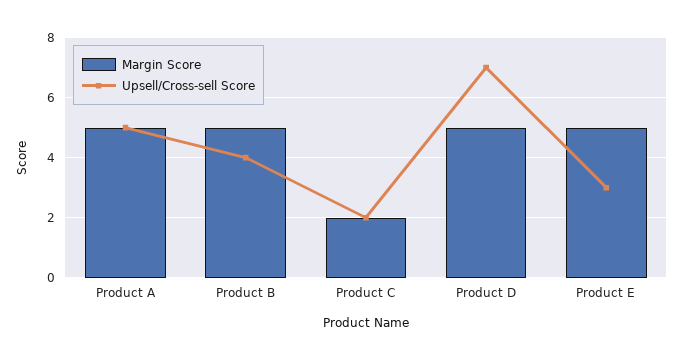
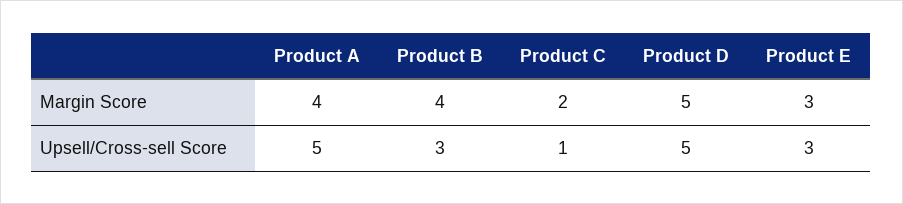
Margin Score, Product A: 5 -> 4
Margin Score, Product B: 5 -> 4
Upsell/Cross-sell Score, Product B: 4 -> 3
Upsell/Cross-sell Score, Product C: 2 -> 1
Upsell/Cross-sell Score, Product D: 7 -> 5
Margin Score, Product E: 5 -> 3

